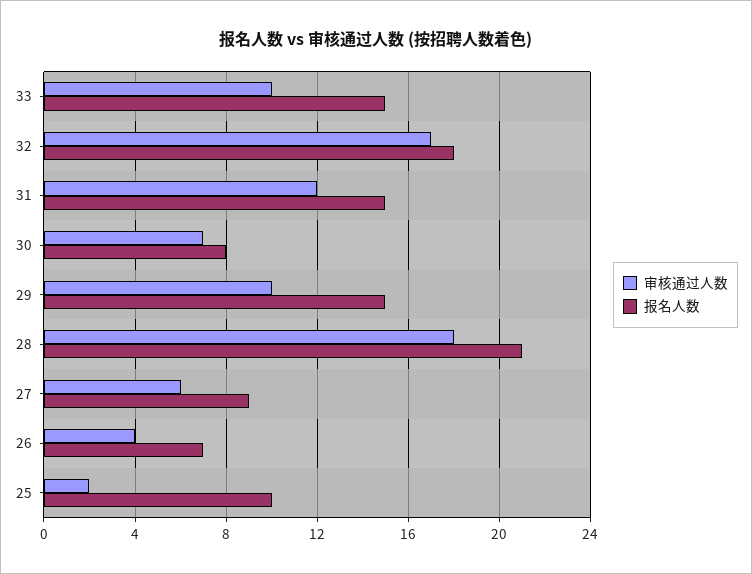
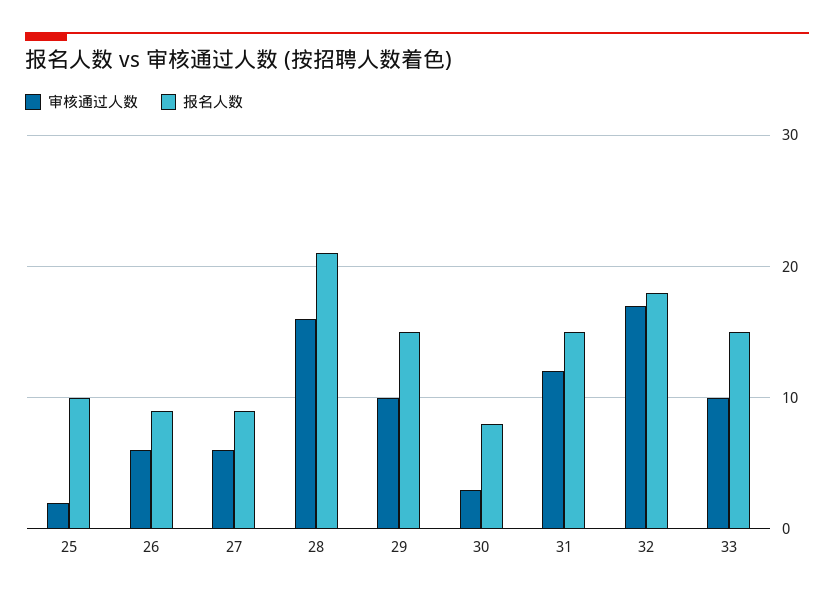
审核通过人数, 30: 7 -> 3
审核通过人数, 28: 18 -> 16
审核通过人数, 26: 4 -> 6
报名人数, 26: 7 -> 9

